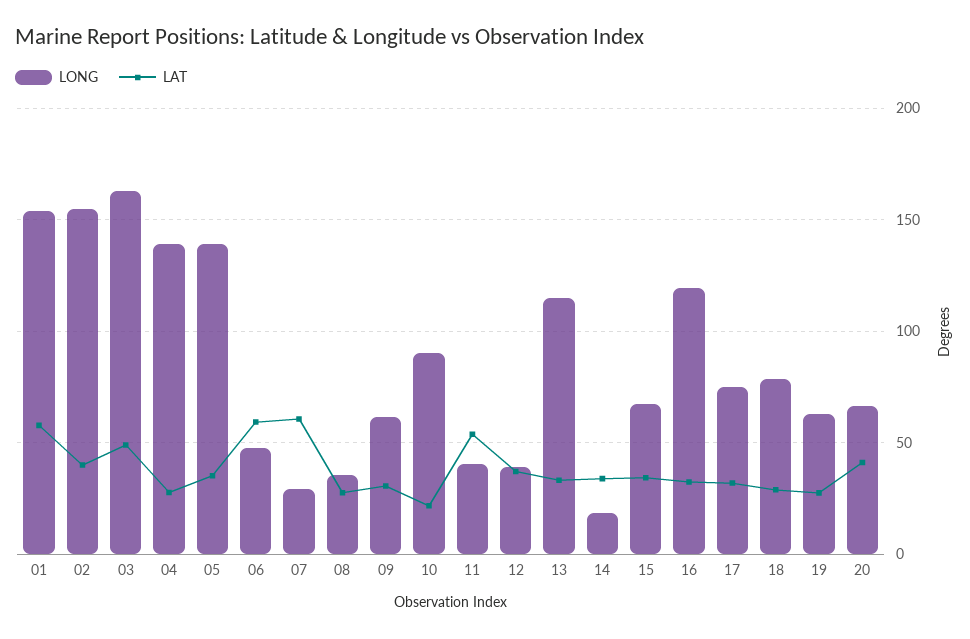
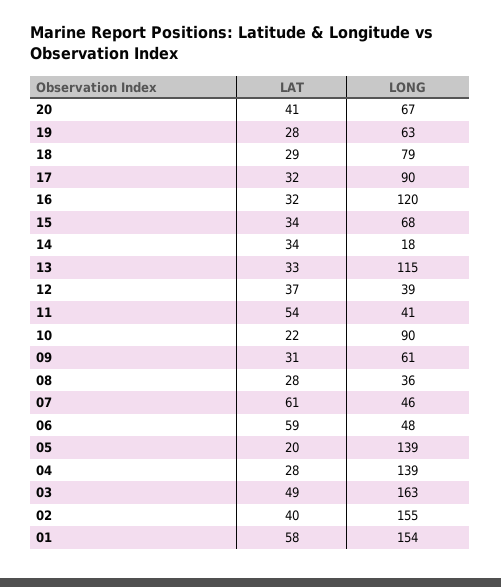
LAT, 05: 35 -> 20
LONG, 07: 30 -> 46
LONG, 17: 75 -> 90

